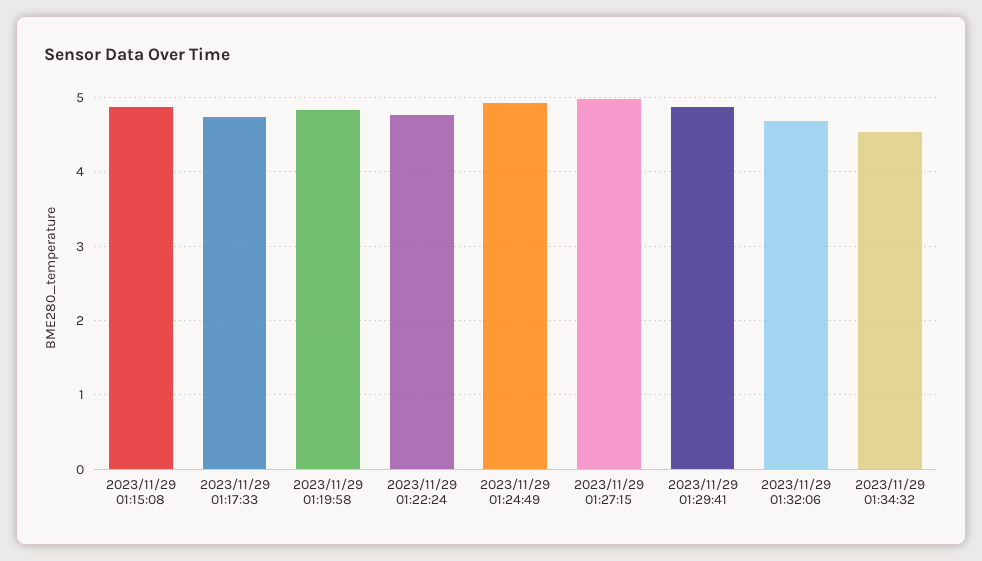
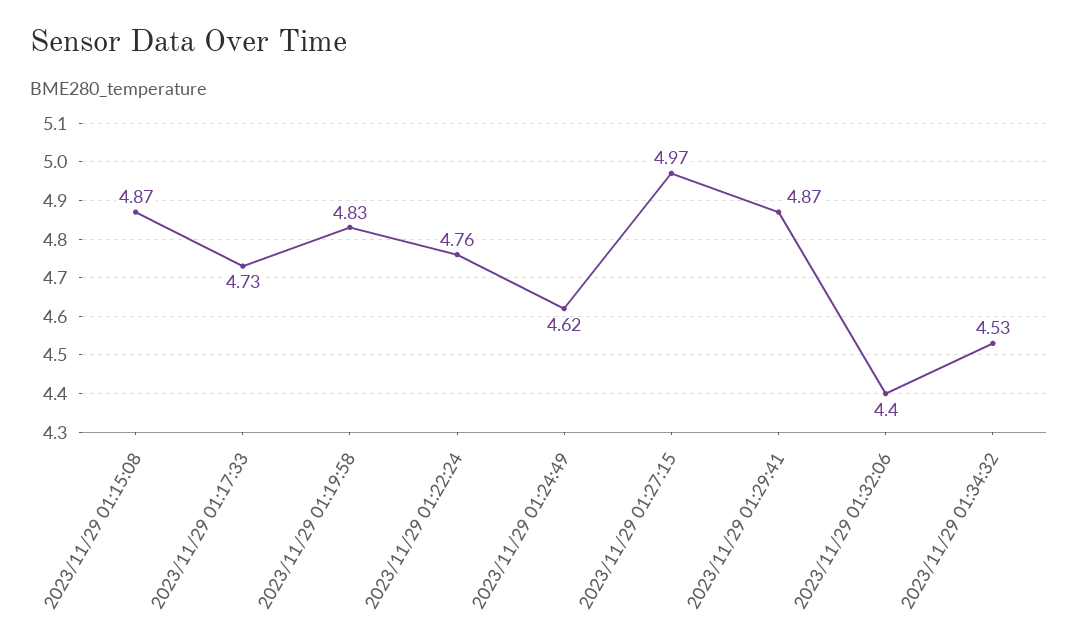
2023/11/29 01:24:49: 4.9 -> 4.62
2023/11/29 01:32:06: 4.7 -> 4.4

